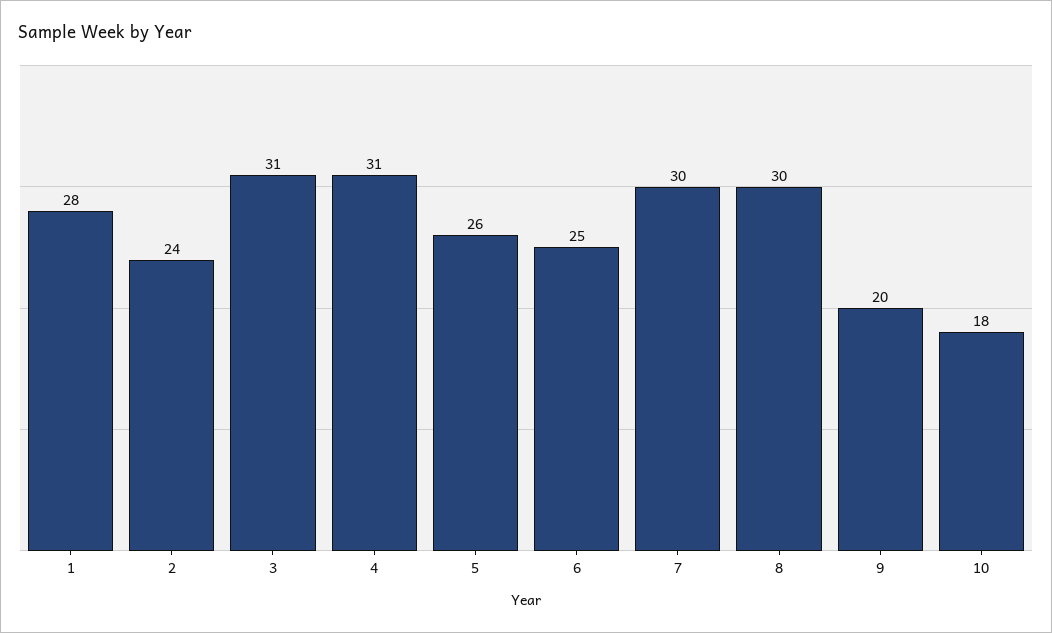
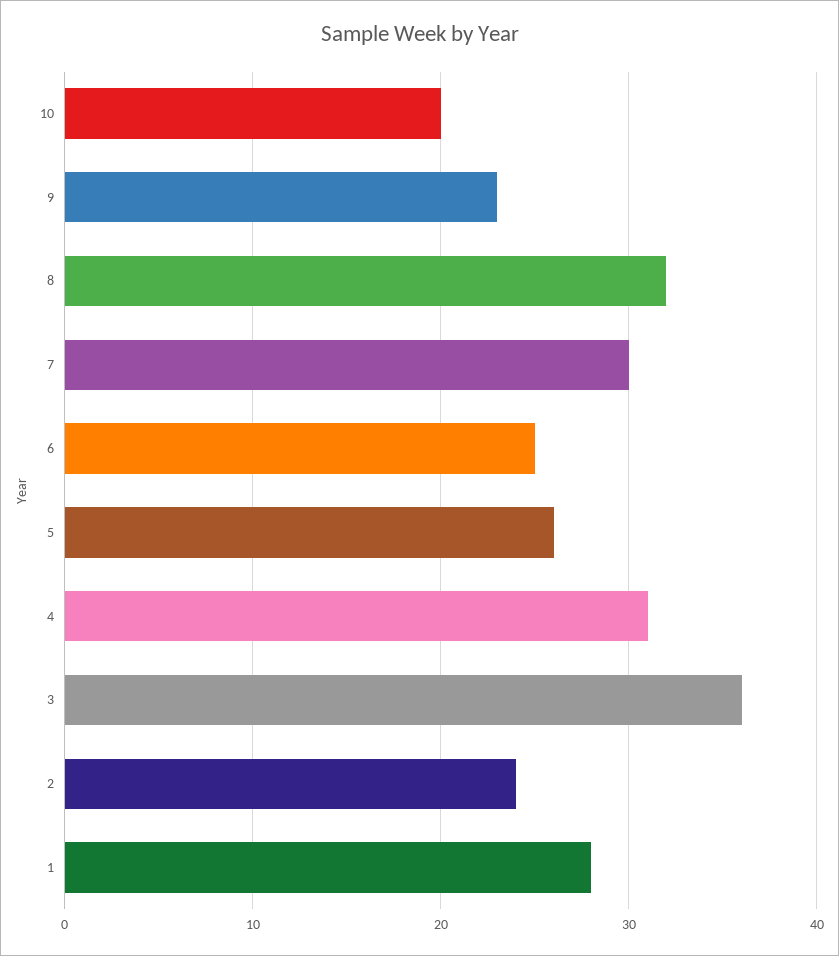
3: 31 -> 36
8: 30 -> 32
9: 20 -> 23
10: 18 -> 20

